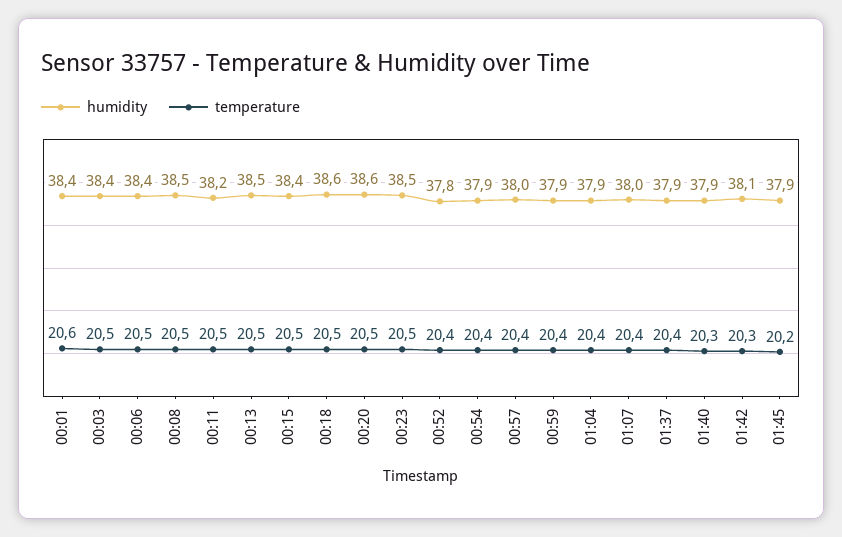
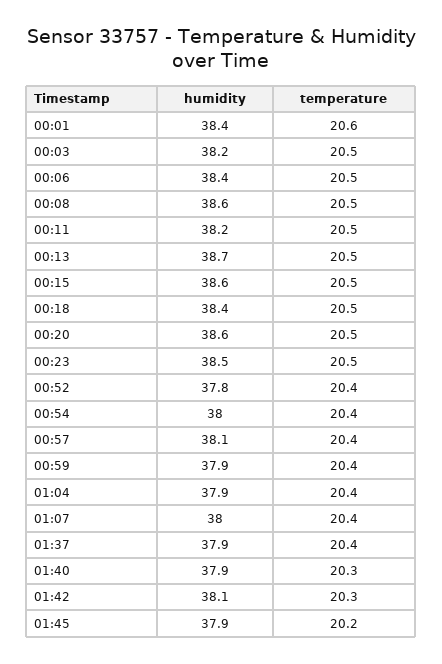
humidity, 00:03: 38.4 -> 38.2
humidity, 00:08: 38.5 -> 38.6
humidity, 00:13: 38.5 -> 38.7
humidity, 00:15: 38.4 -> 38.6
humidity, 00:18: 38.6 -> 38.4
humidity, 00:54: 37.9 -> 38
humidity, 00:57: 38 -> 38.1

